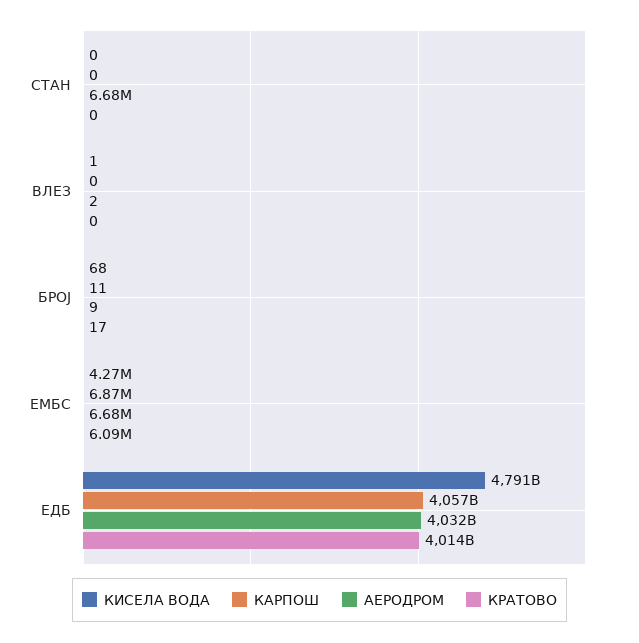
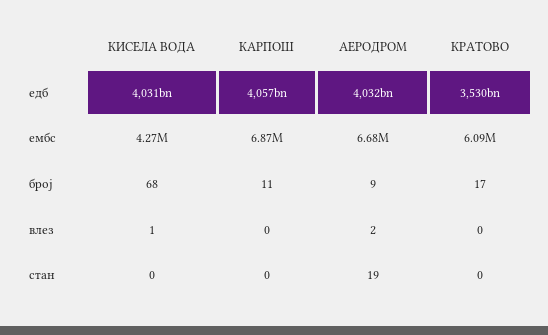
АЕРОДРОМ, СТАН: 6680000 -> 19
КИСЕЛА ВОДА, ЕДБ: 4791000000000 -> 4031000000000
КРАТОВО, ЕДБ: 4014000000000 -> 3530000000000

